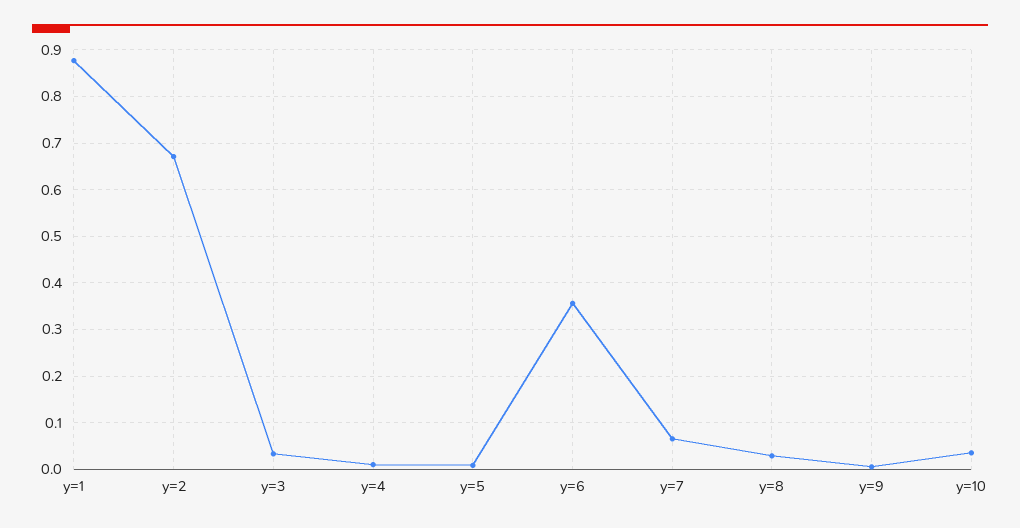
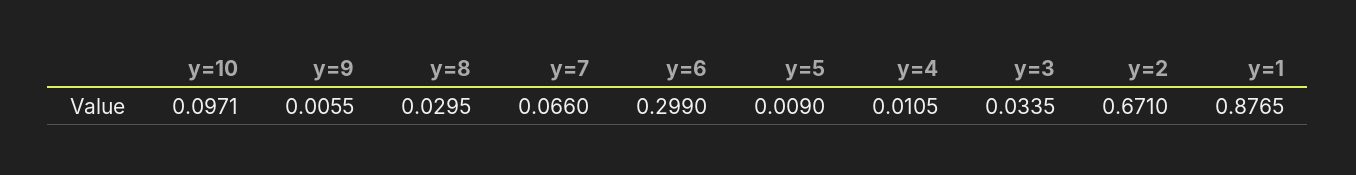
y=6: 0.36 -> 0.299
y=10: 0.04 -> 0.0971

